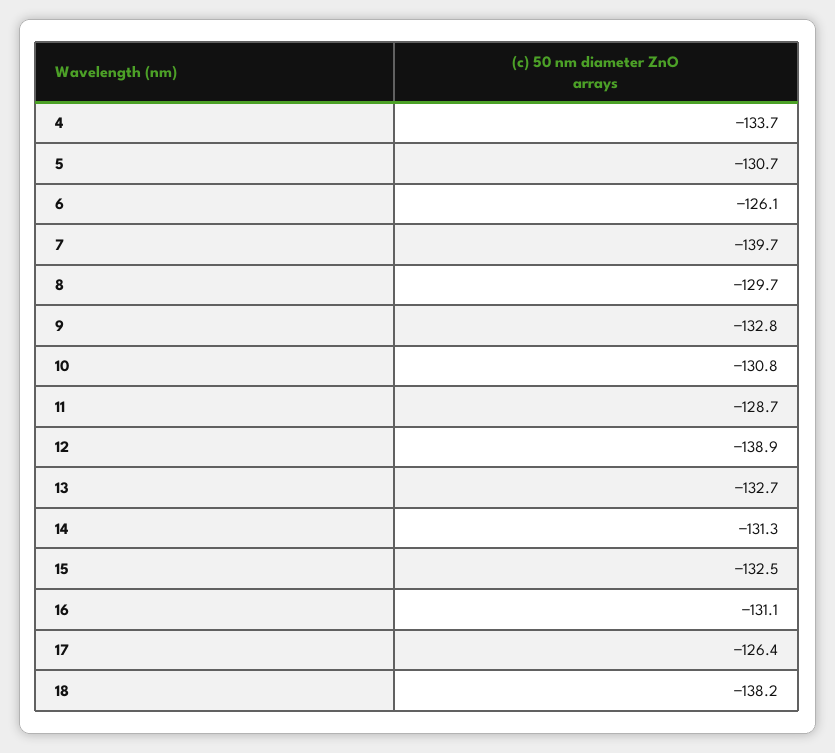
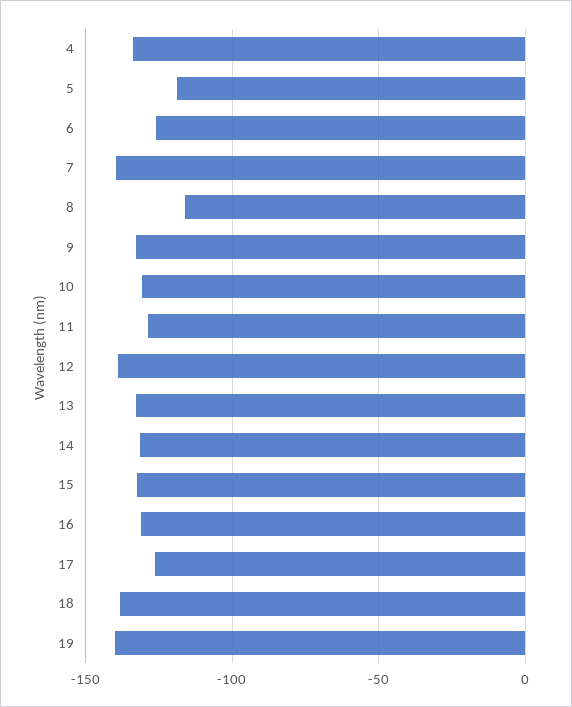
5: -130.7 -> -120
8: -129.7 -> -115
19: none -> -140

